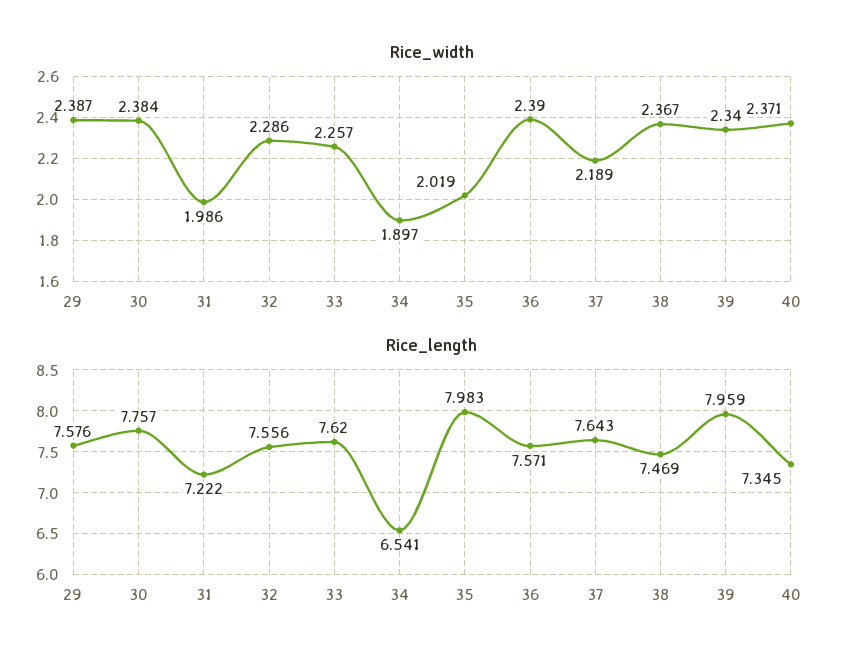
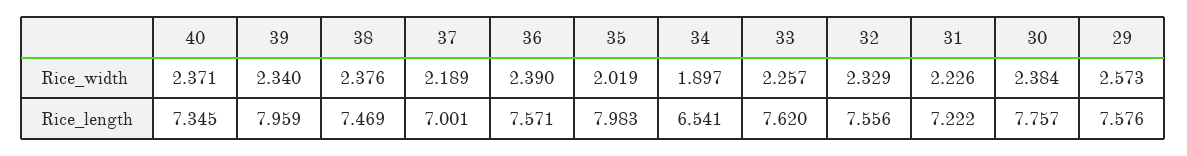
Rice_width, 29: 2.387 -> 2.573
Rice_width, 31: 1.986 -> 2.226
Rice_width, 32: 2.286 -> 2.329
Rice_width, 38: 2.367 -> 2.376
Rice_length, 37: 7.643 -> 7.001

